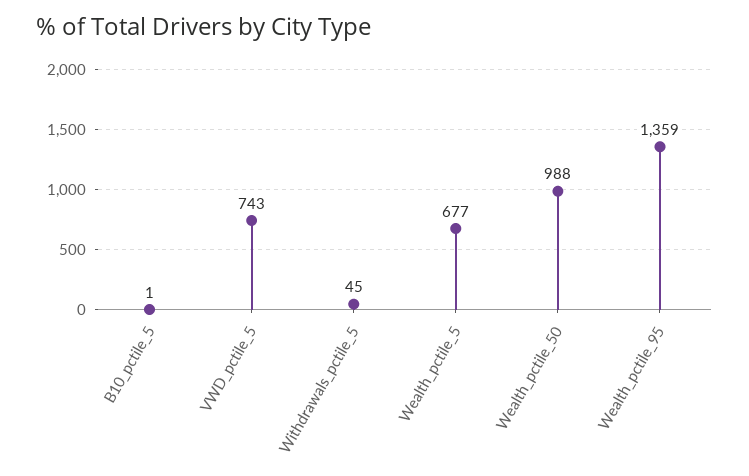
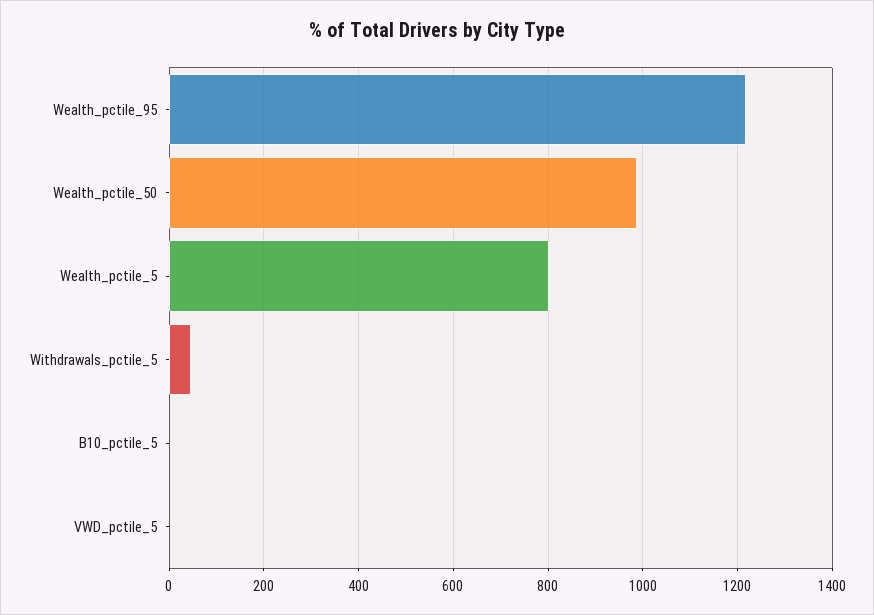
VWD_pctile_5: 743 -> 0
Wealth_pctile_5: 677 -> 800
Wealth_pctile_95: 1359 -> 1220

